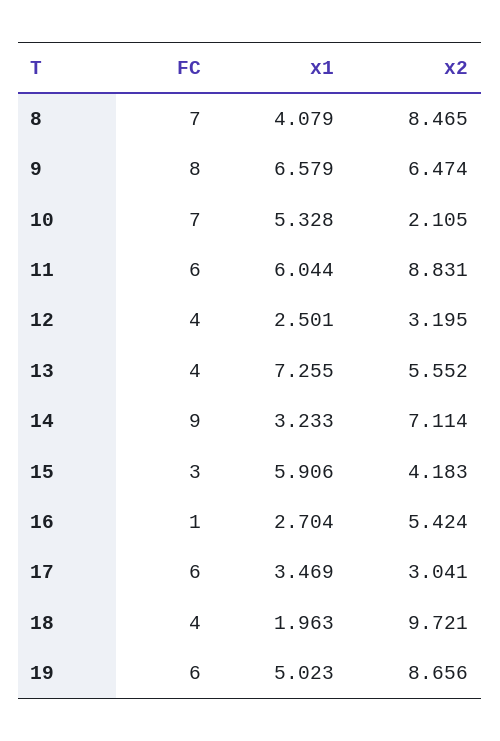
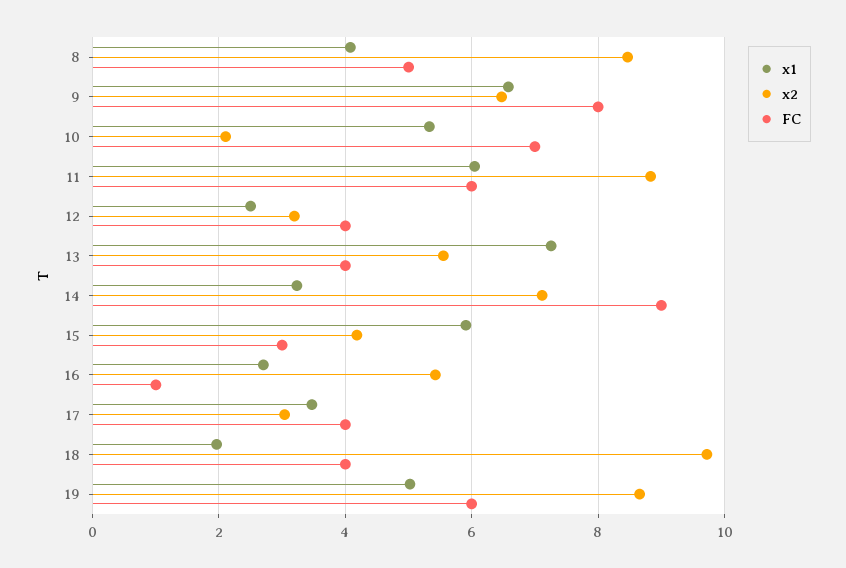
FC, 8: 7 -> 5
FC, 17: 6 -> 4

